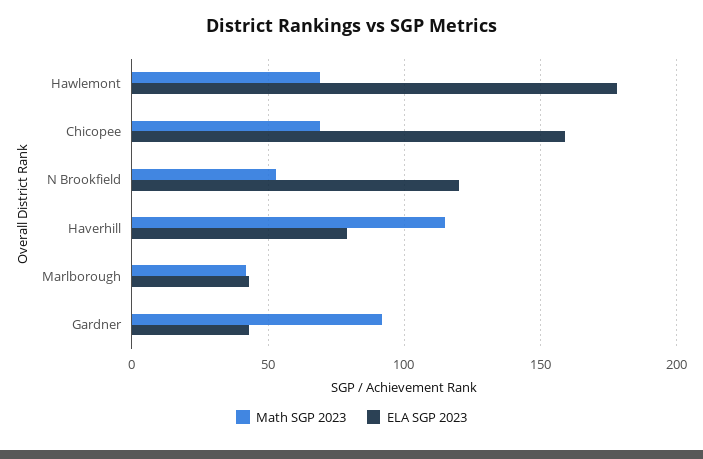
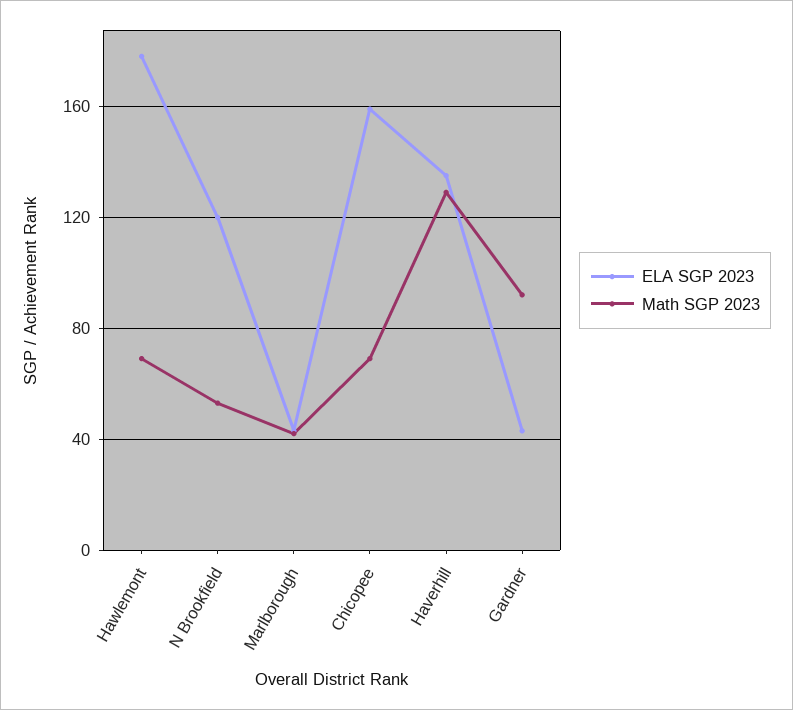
Math SGP 2023, Haverhill: 115 -> 130
ELA SGP 2023, Haverhill: 80 -> 135

